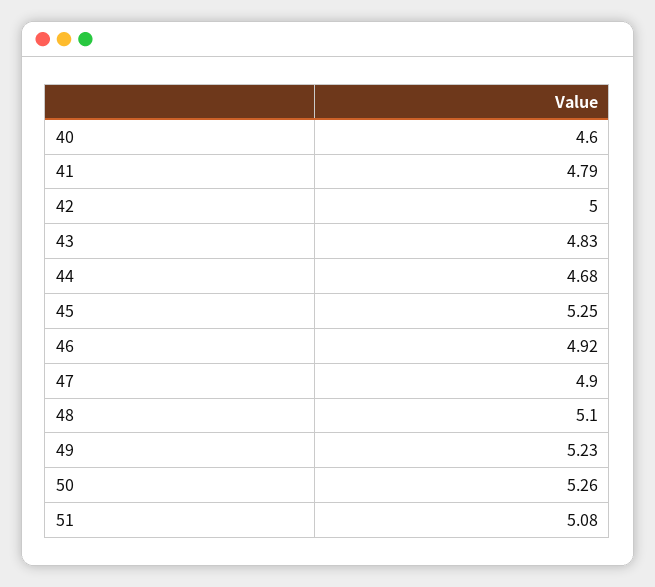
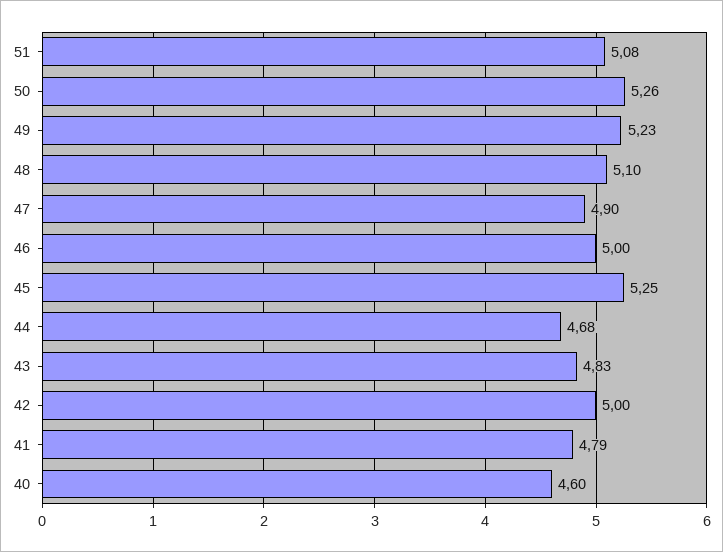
46: 4.92 -> 5

